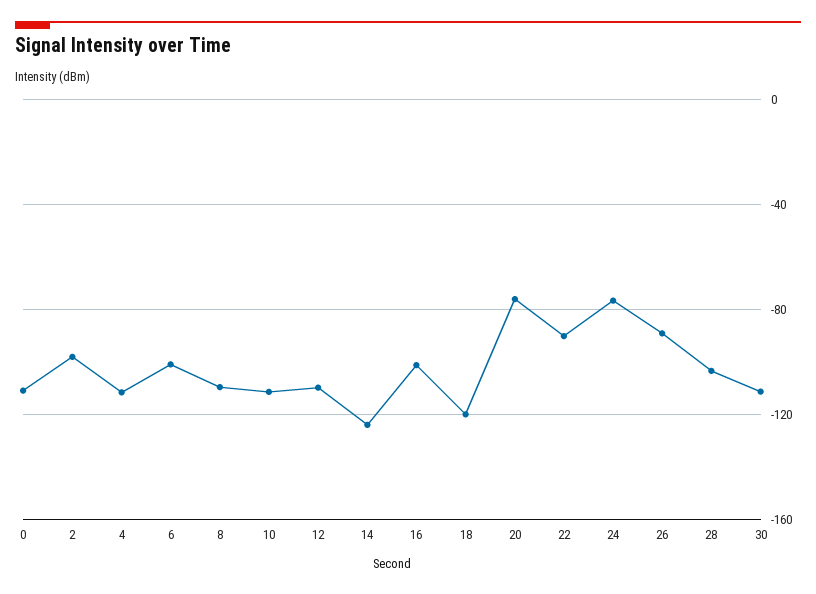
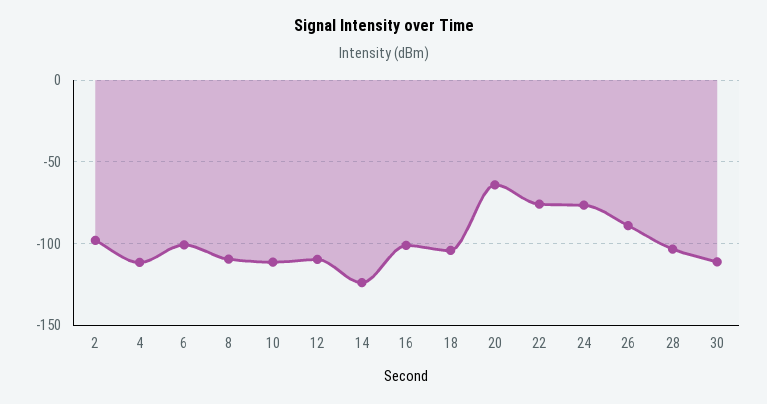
0: -110 -> none
18: -120 -> -105
20: -75 -> -65
22: -90 -> -75

